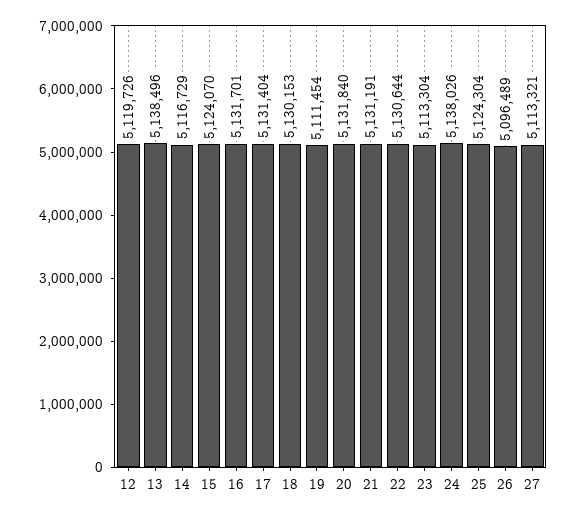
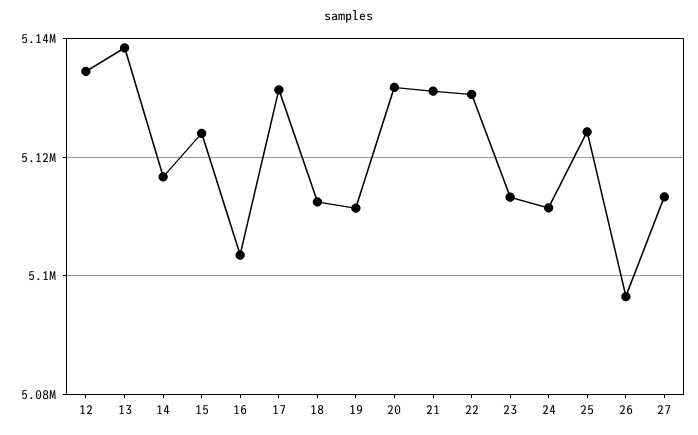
12: 5119726 -> 5134000
16: 5131701 -> 5104000
18: 5130153 -> 5112000
24: 5138026 -> 5112000

